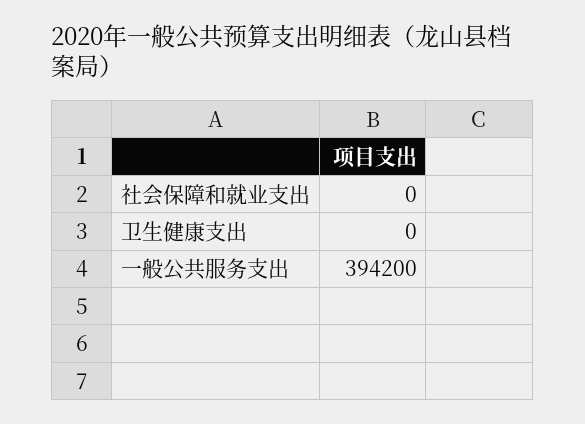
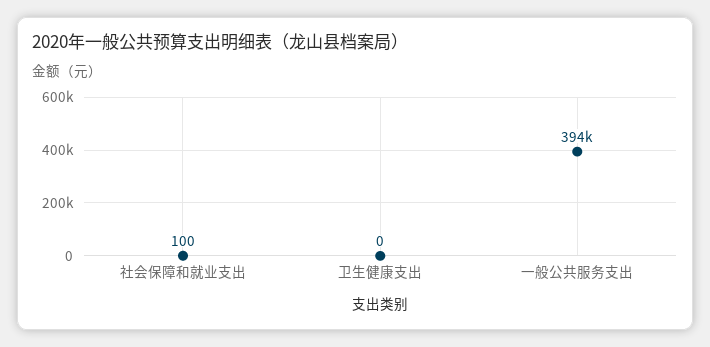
社会保障和就业支出: 0 -> 100

